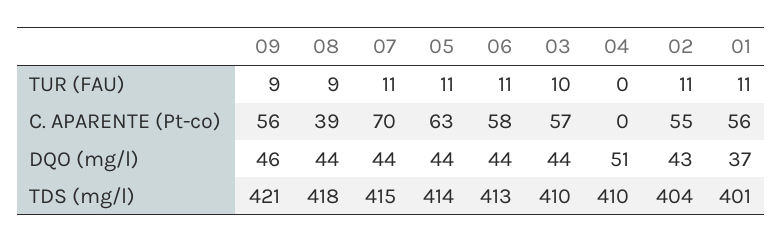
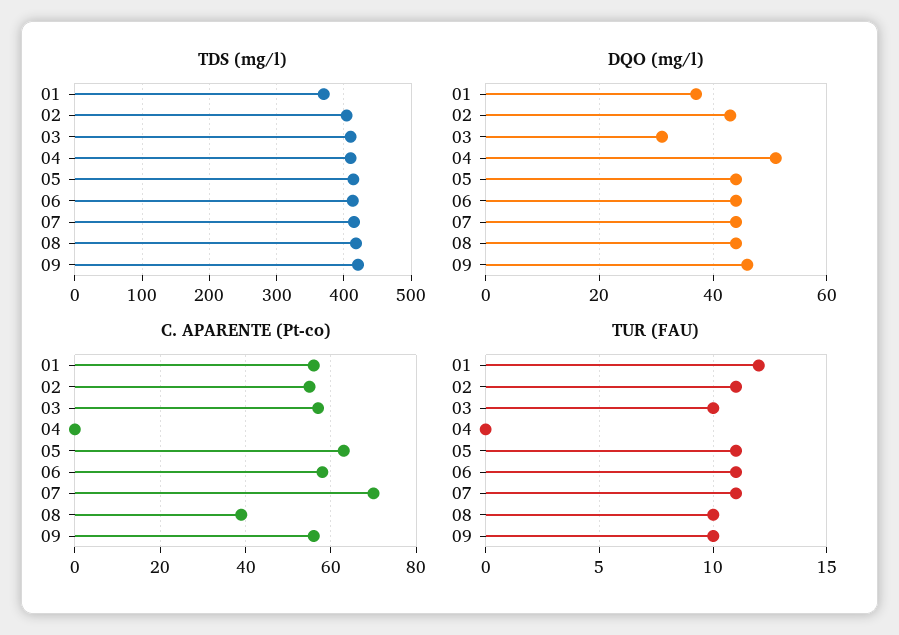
TUR (FAU), 09: 9 -> 10
TUR (FAU), 08: 9 -> 10
TUR (FAU), 01: 11 -> 12
DQO (mg/l), 03: 44 -> 30
TDS (mg/l), 01: 401 -> 370

